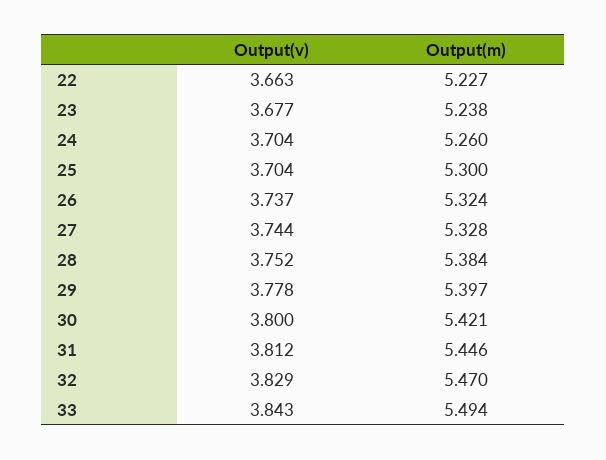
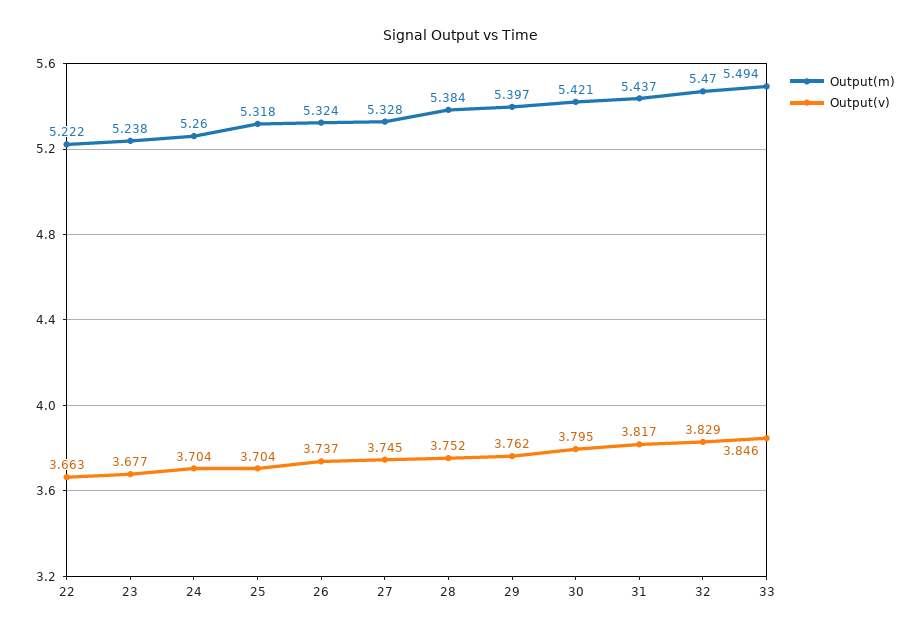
Output(m), 22: 5.227 -> 5.222
Output(m), 25: 5.3 -> 5.318
Output(v), 27: 3.744 -> 3.745
Output(v), 29: 3.778 -> 3.762
Output(v), 30: 3.8 -> 3.795
Output(v), 31: 3.812 -> 3.817
Output(m), 31: 5.446 -> 5.437
Output(v), 33: 3.843 -> 3.846

